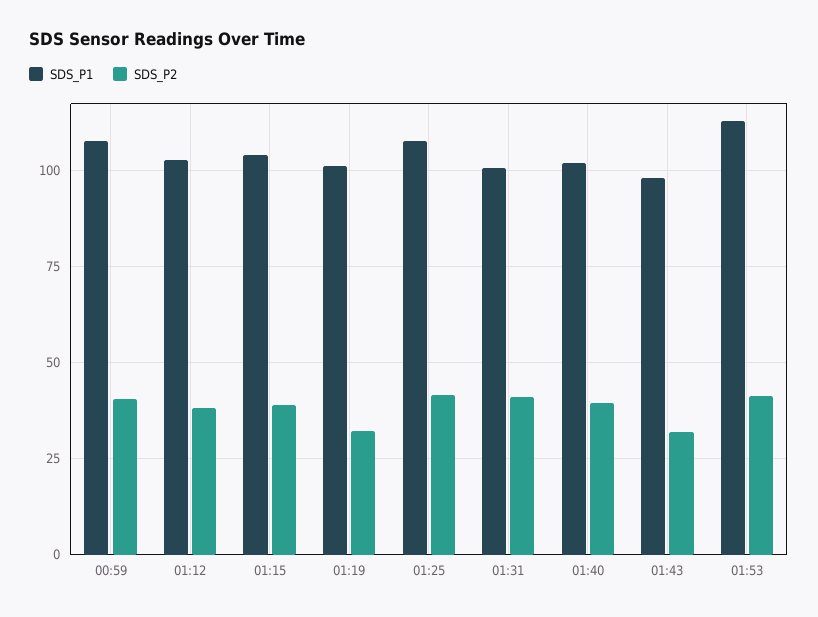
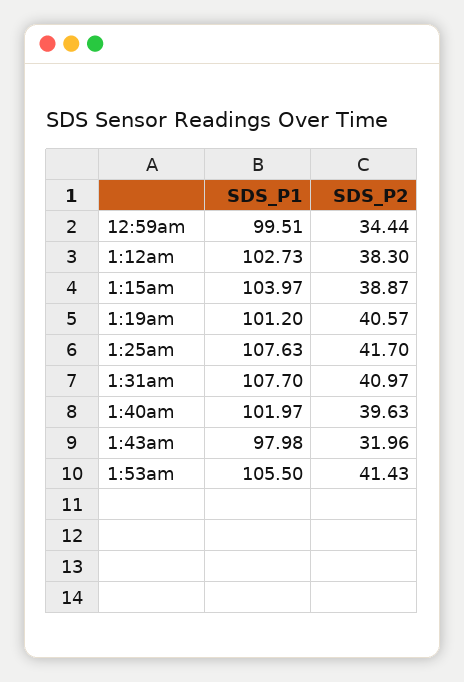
SDS_P1, 00:59: 107.5 -> 99.51
SDS_P2, 00:59: 40 -> 34.44
SDS_P2, 01:19: 32.5 -> 40.57
SDS_P1, 01:31: 100 -> 107.7
SDS_P1, 01:53: 112.5 -> 105.5

